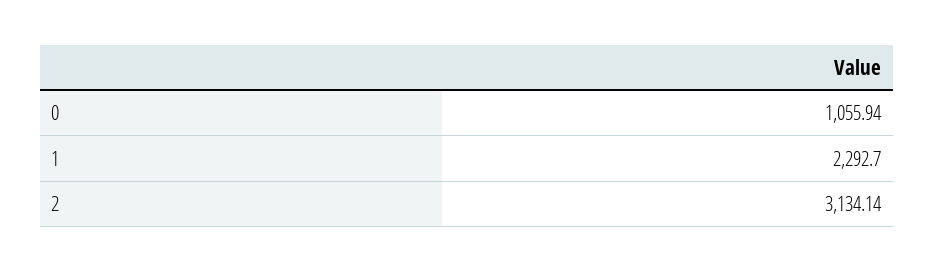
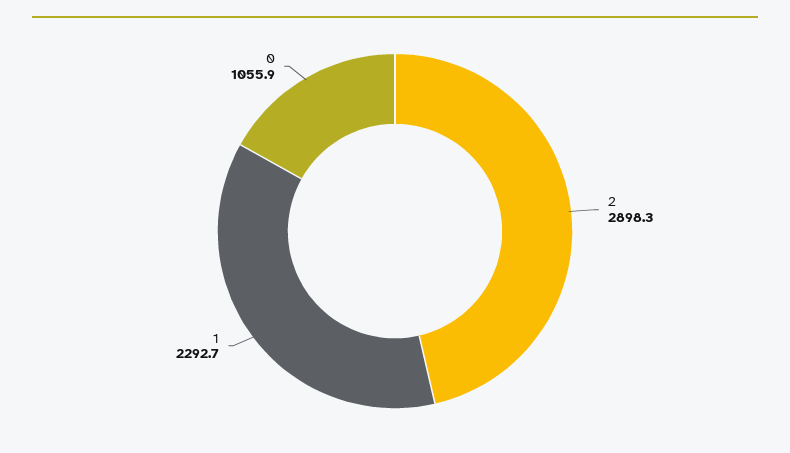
2: 3134.14 -> 2898.3

